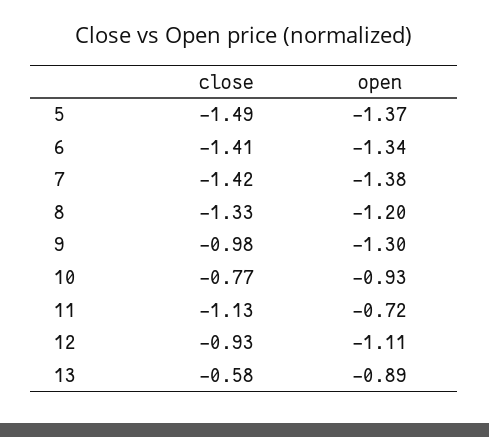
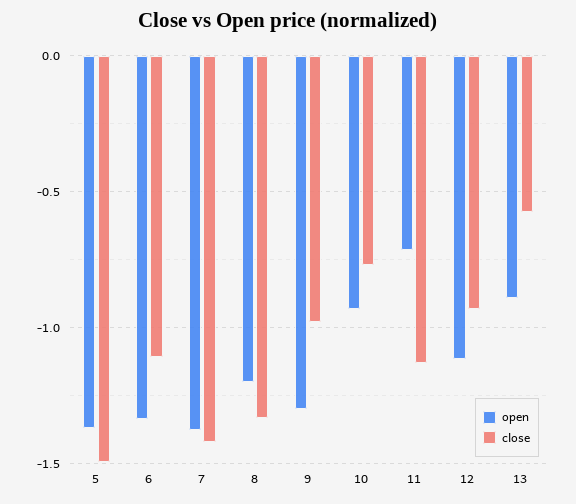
close, 6: -1.41 -> -1.1

